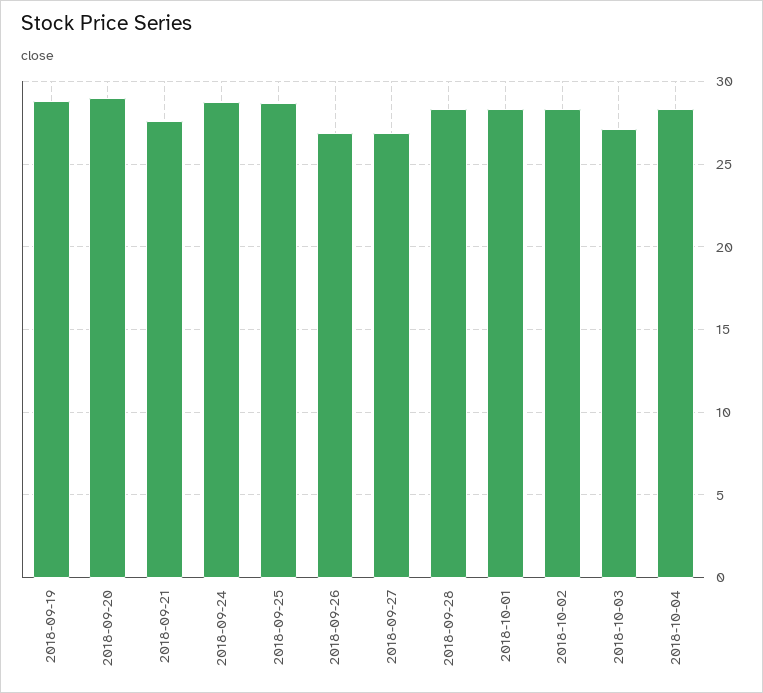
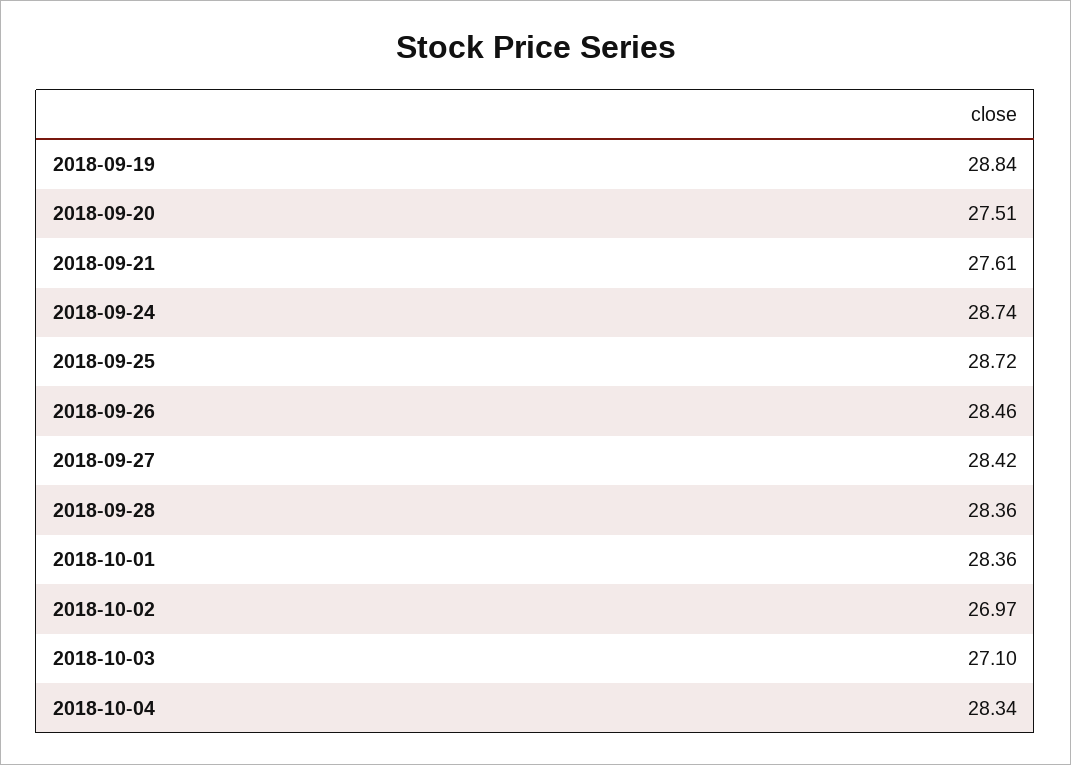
2018-09-20: 29 -> 27.51
2018-09-26: 27 -> 28.46
2018-09-27: 27 -> 28.42
2018-10-02: 28.5 -> 26.97

